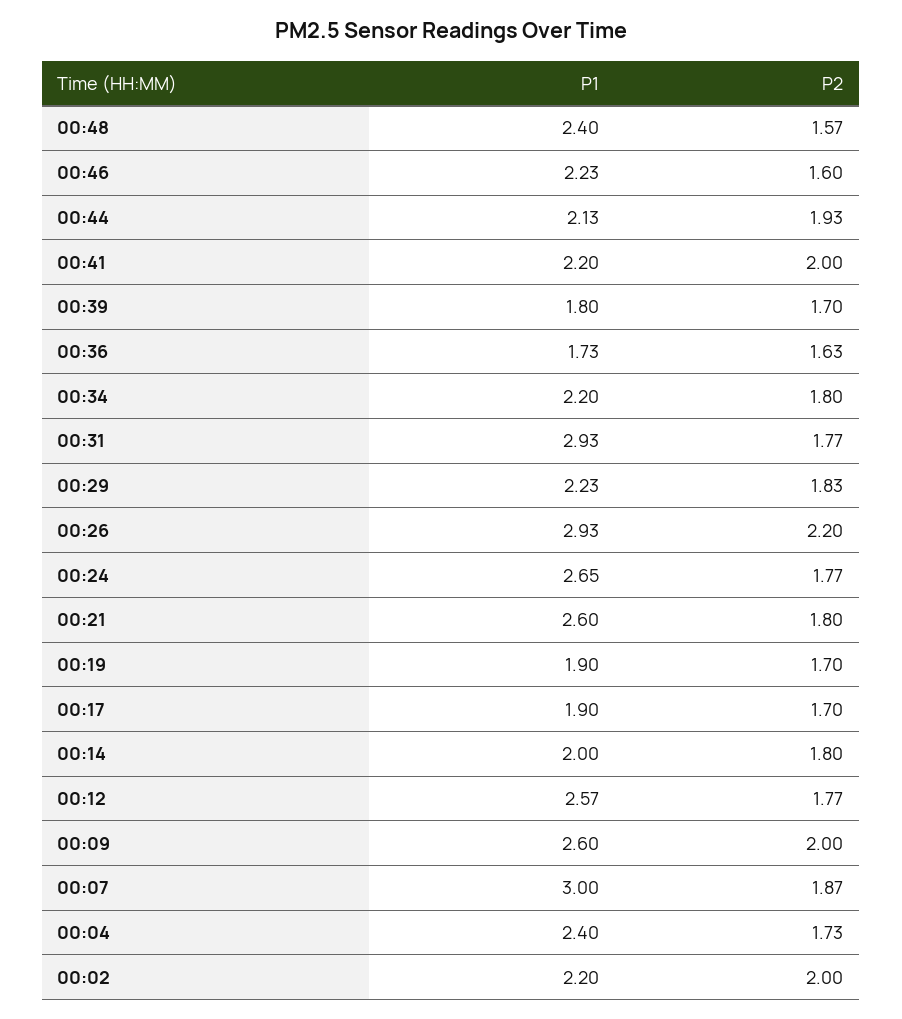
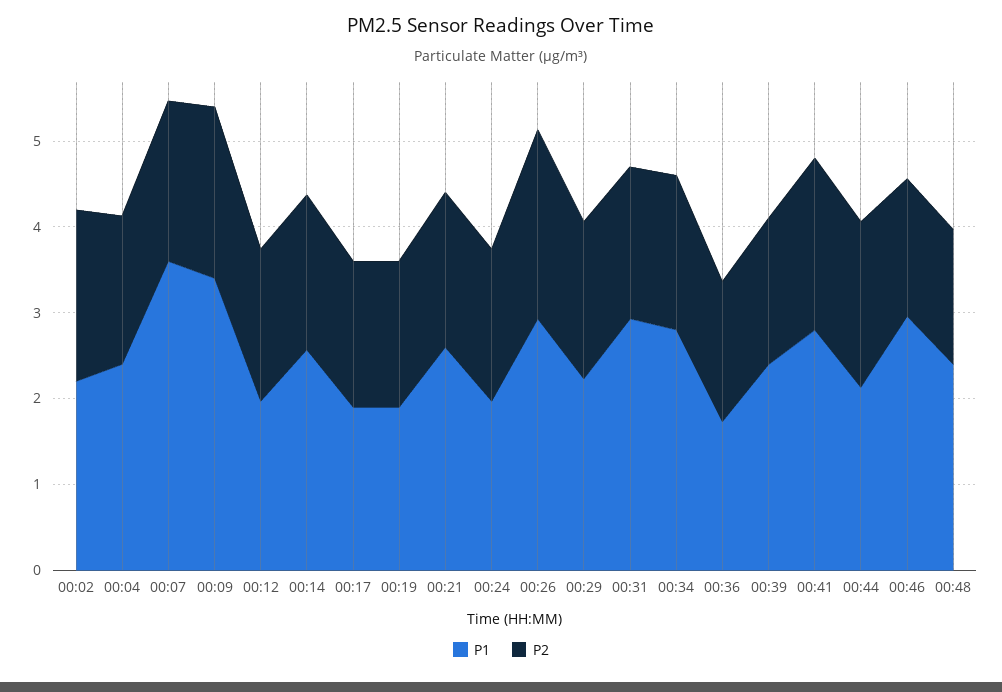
P1, 00:46: 2.23 -> 3
P1, 00:41: 2.2 -> 2.8
P1, 00:39: 1.8 -> 2.4
P1, 00:34: 2.2 -> 2.8
P1, 00:24: 2.65 -> 2
P1, 00:14: 2 -> 2.6
P1, 00:12: 2.57 -> 2
P1, 00:09: 2.6 -> 3.4
P1, 00:07: 3 -> 3.6

